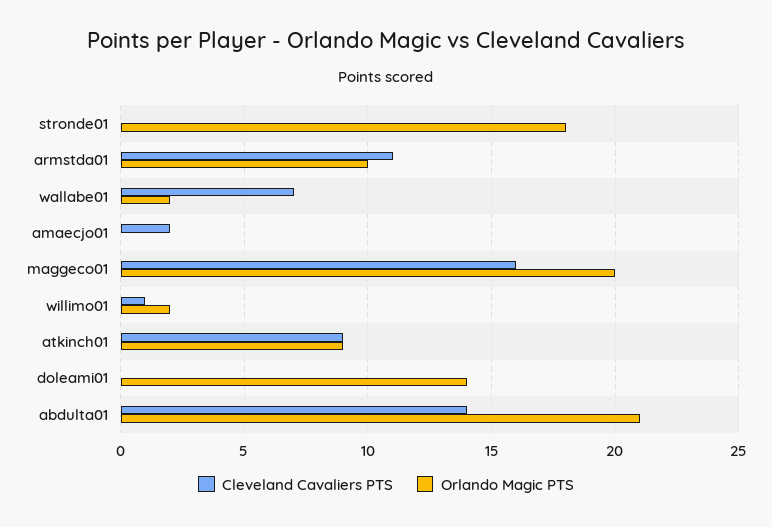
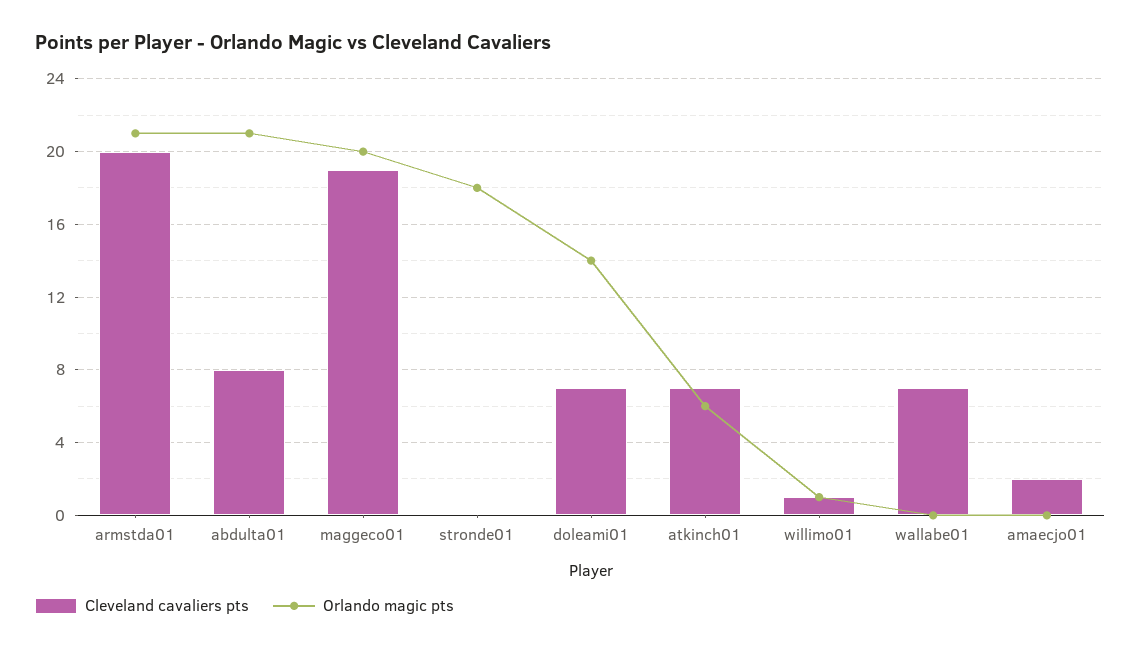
Cleveland Cavaliers PTS, armstda01: 11 -> 20
Orlando Magic PTS, armstda01: 10 -> 21
Orlando Magic PTS, wallabe01: 2 -> 0
Cleveland Cavaliers PTS, maggeco01: 16 -> 19
Orlando Magic PTS, willimo01: 2 -> 1
Cleveland Cavaliers PTS, atkinch01: 9 -> 7
Orlando Magic PTS, atkinch01: 9 -> 6
Cleveland Cavaliers PTS, doleami01: 0 -> 7
Cleveland Cavaliers PTS, abdulta01: 14 -> 8

